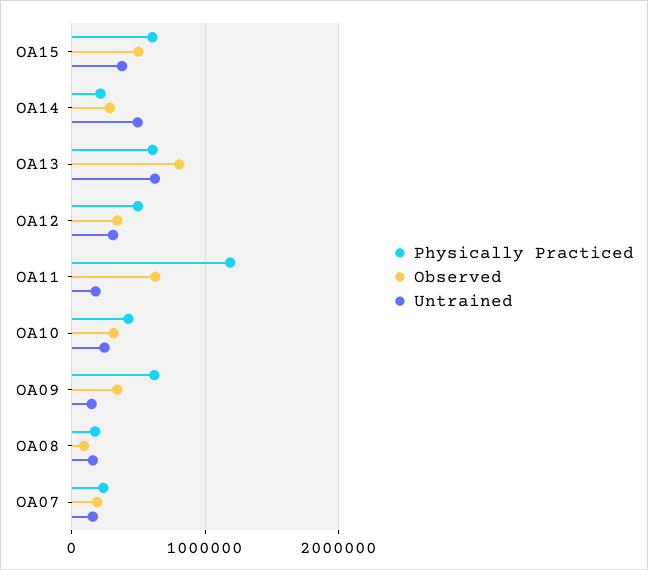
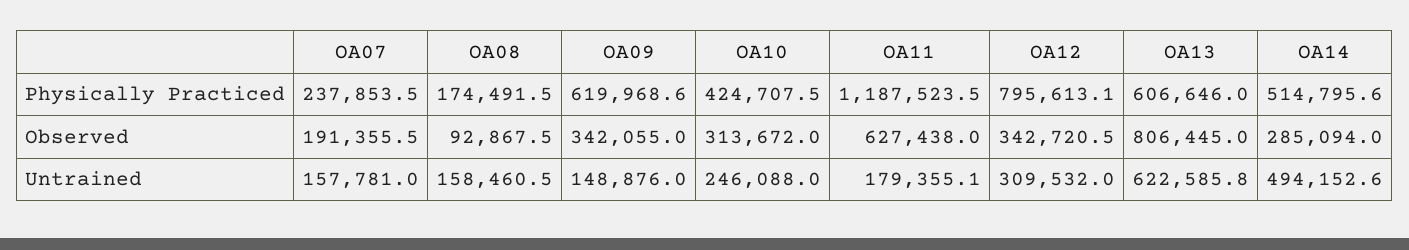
Physically Practiced, OA15: 600000 -> none
Observed, OA15: 500000 -> none
Untrained, OA15: 400000 -> none
Physically Practiced, OA14: 200000 -> 514795.6
Physically Practiced, OA12: 500000 -> 795613.1

